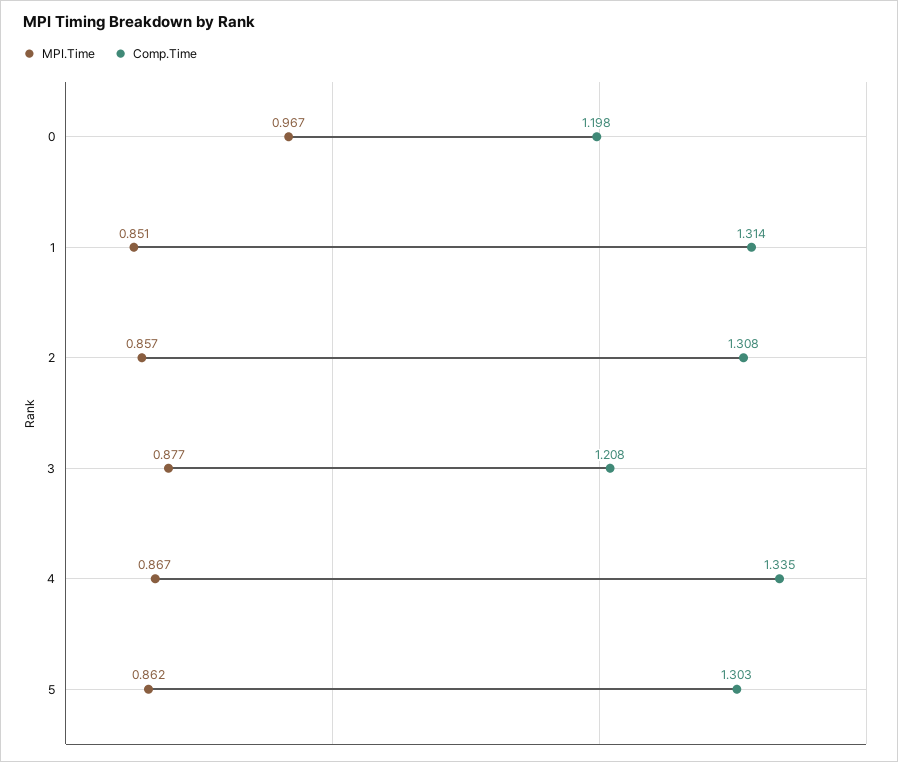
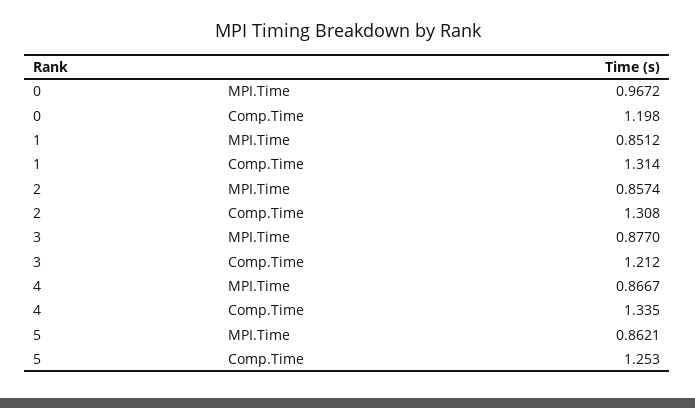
Comp.Time, 3: 1.208 -> 1.212
Comp.Time, 5: 1.303 -> 1.253

